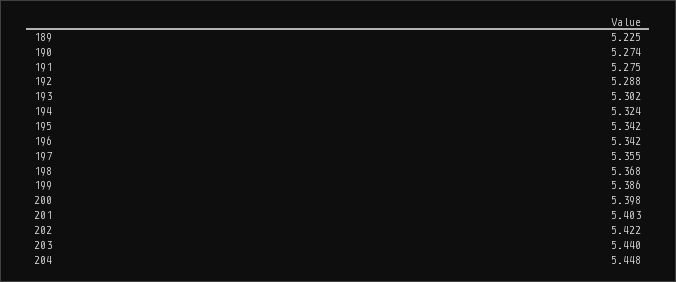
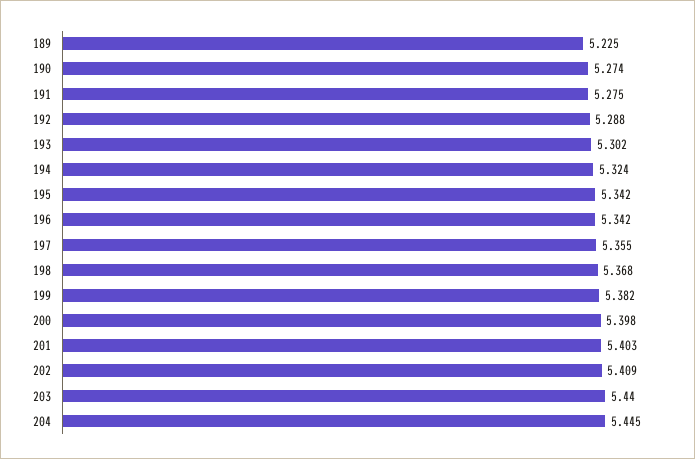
199: 5.386 -> 5.382
202: 5.422 -> 5.409
204: 5.448 -> 5.445

